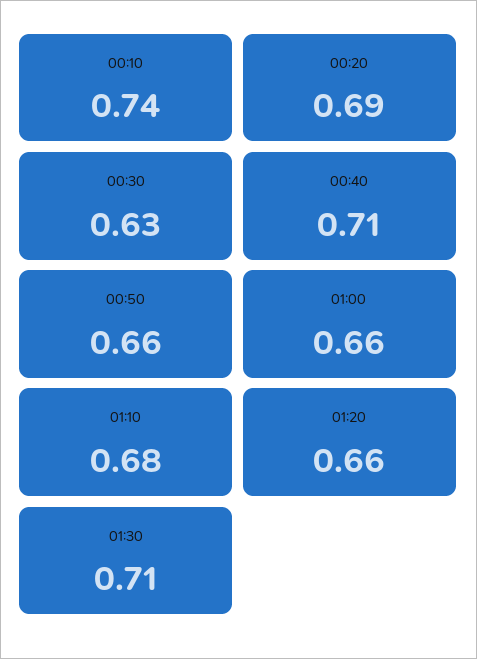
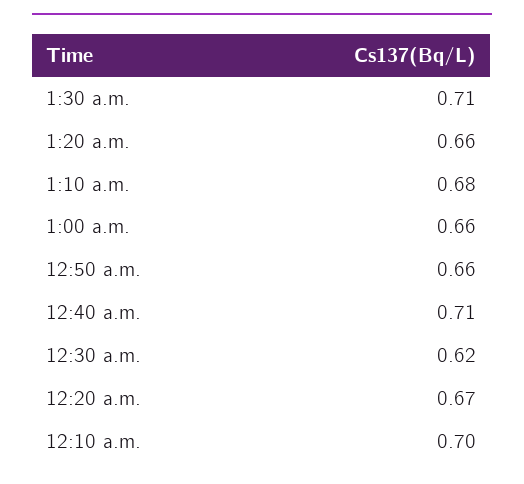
00:10: 0.74 -> 0.7
00:20: 0.69 -> 0.67
00:30: 0.63 -> 0.62

